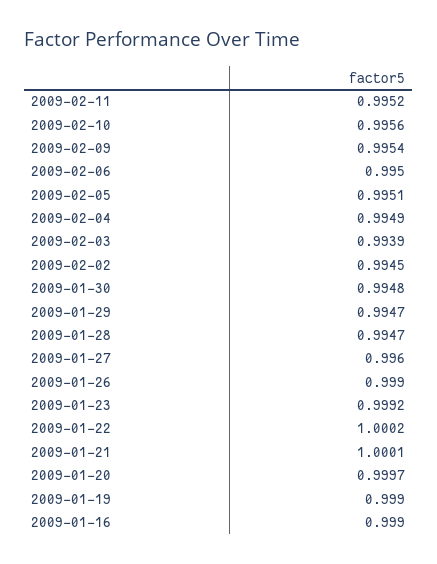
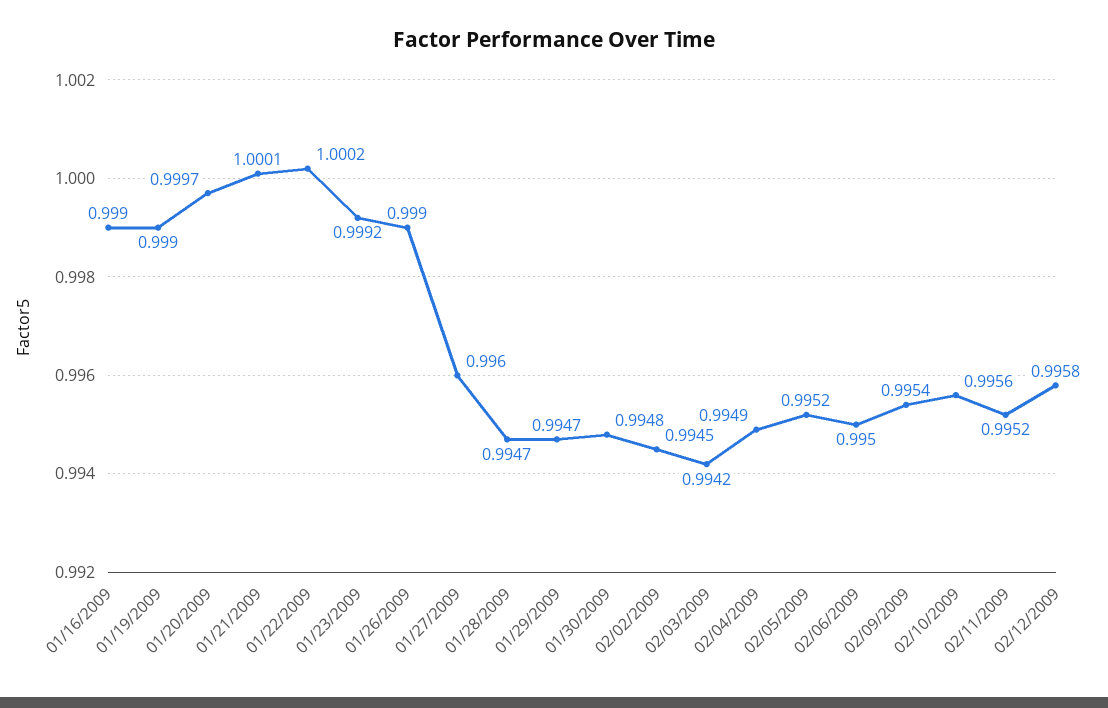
2009-02-05: 0.9951 -> 0.9952
2009-02-03: 0.9939 -> 0.9942
02/12/2009: none -> 0.9958

